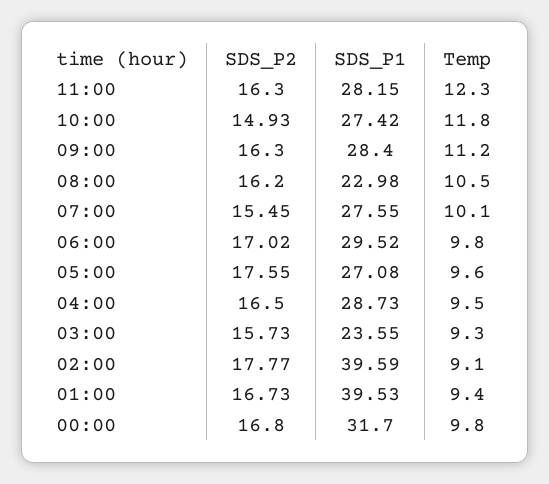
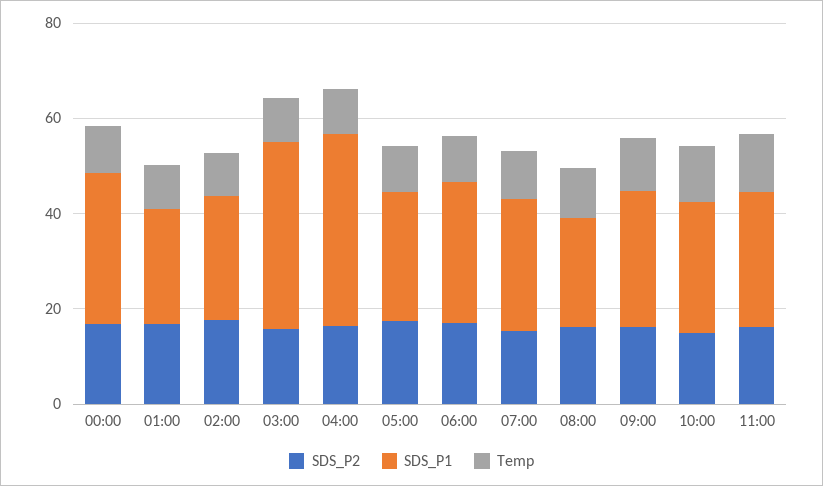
SDS_P1, 04:00: 28.73 -> 40
SDS_P1, 03:00: 23.55 -> 40
SDS_P1, 02:00: 39.59 -> 25
SDS_P1, 01:00: 39.53 -> 25

